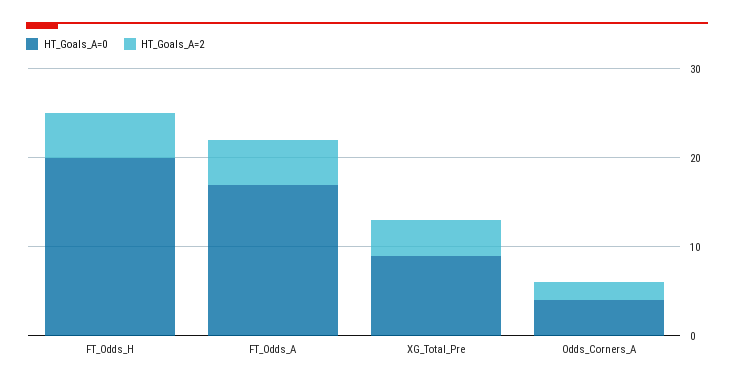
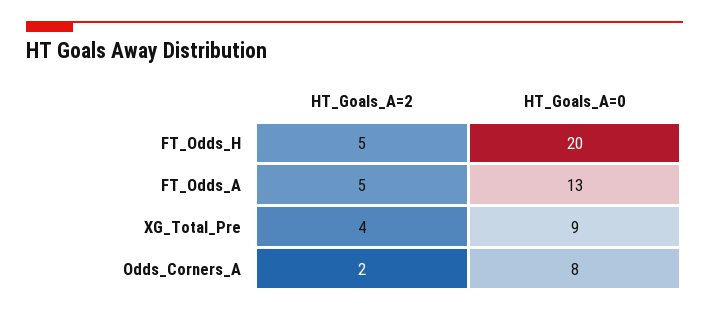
HT_Goals_A=0, FT_Odds_A: 17 -> 13
HT_Goals_A=0, Odds_Corners_A: 4 -> 8

